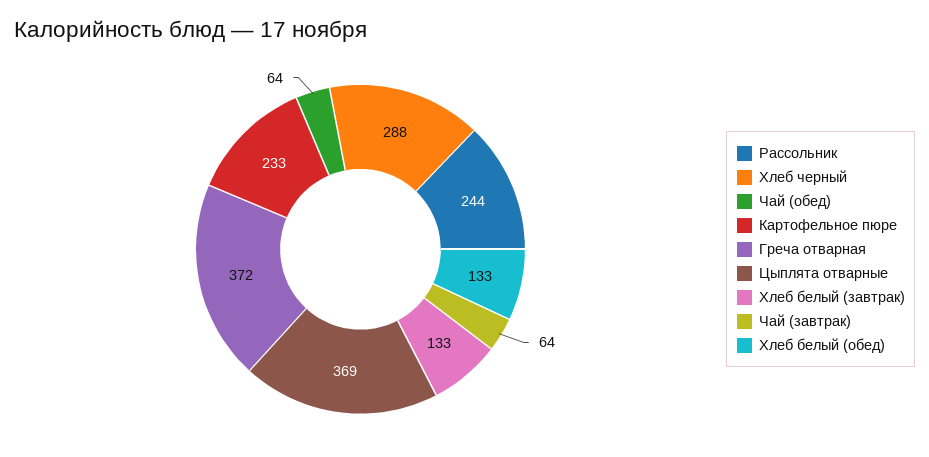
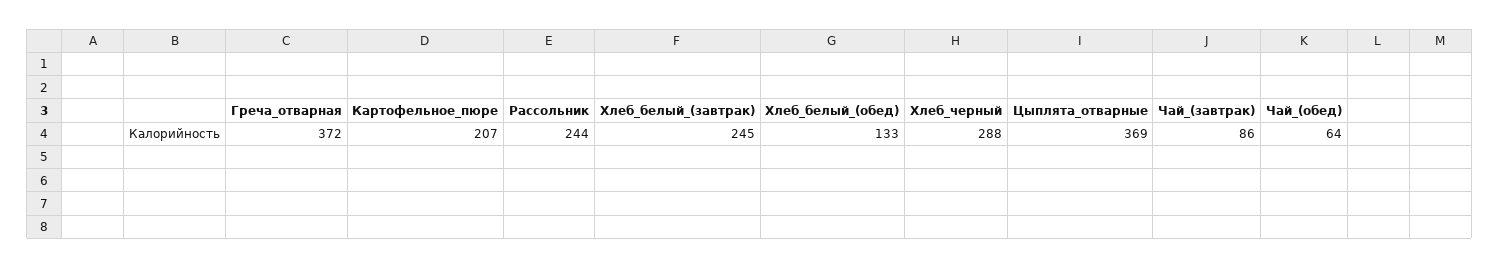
Картофельное пюре: 233 -> 207
Хлеб белый (завтрак): 133 -> 245
Чай (завтрак): 64 -> 86

